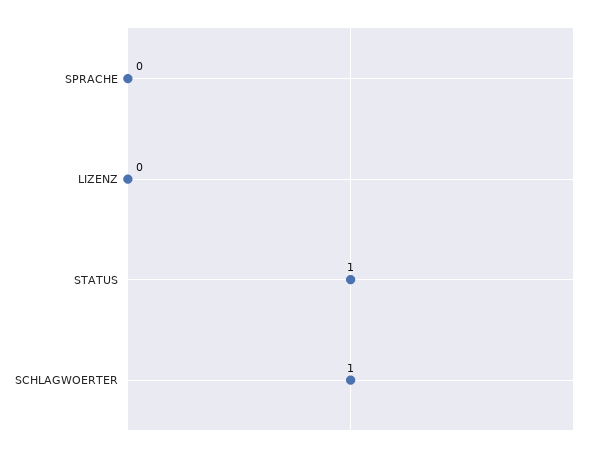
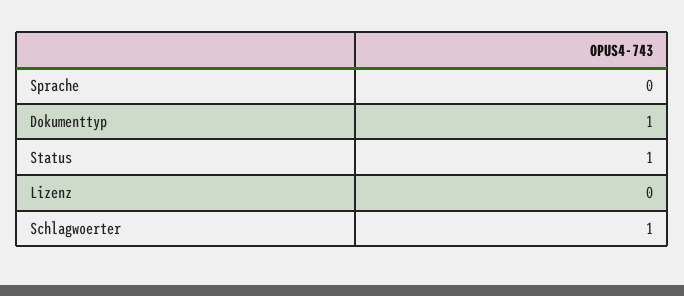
Dokumenttyp: none -> 1

